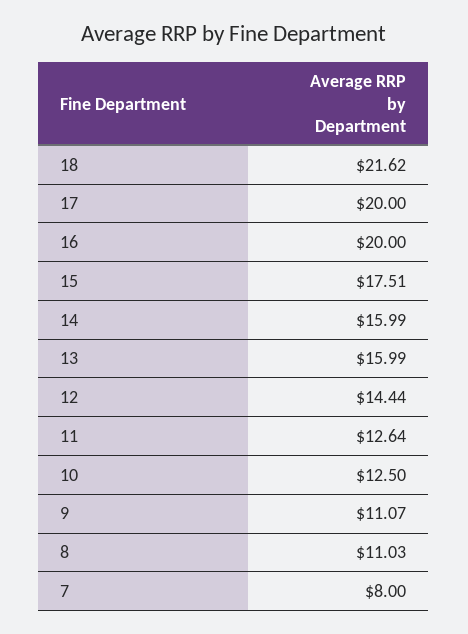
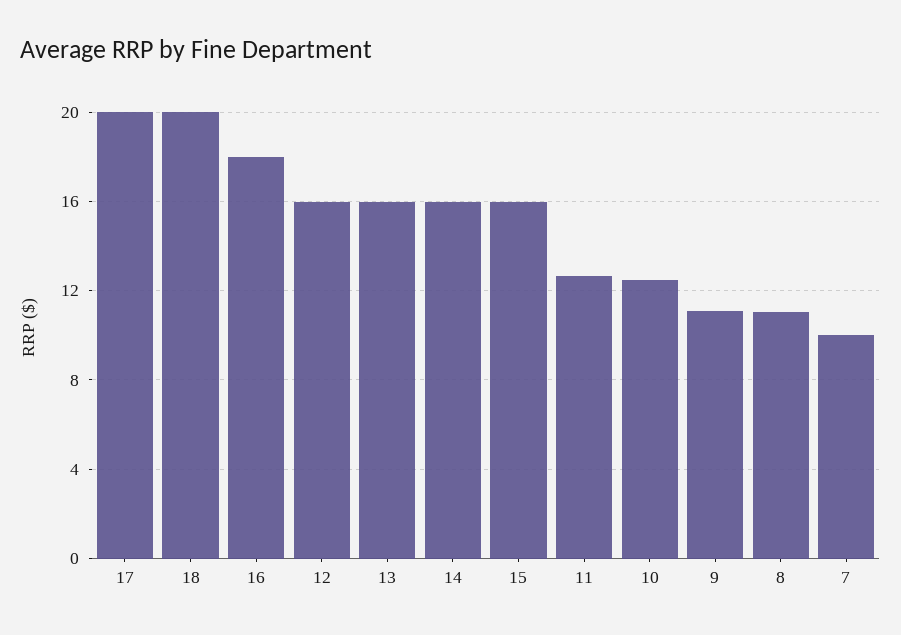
18: 21.62 -> 20
16: 20 -> 18
15: 17.51 -> 16
12: 14.44 -> 16
7: 8 -> 10

